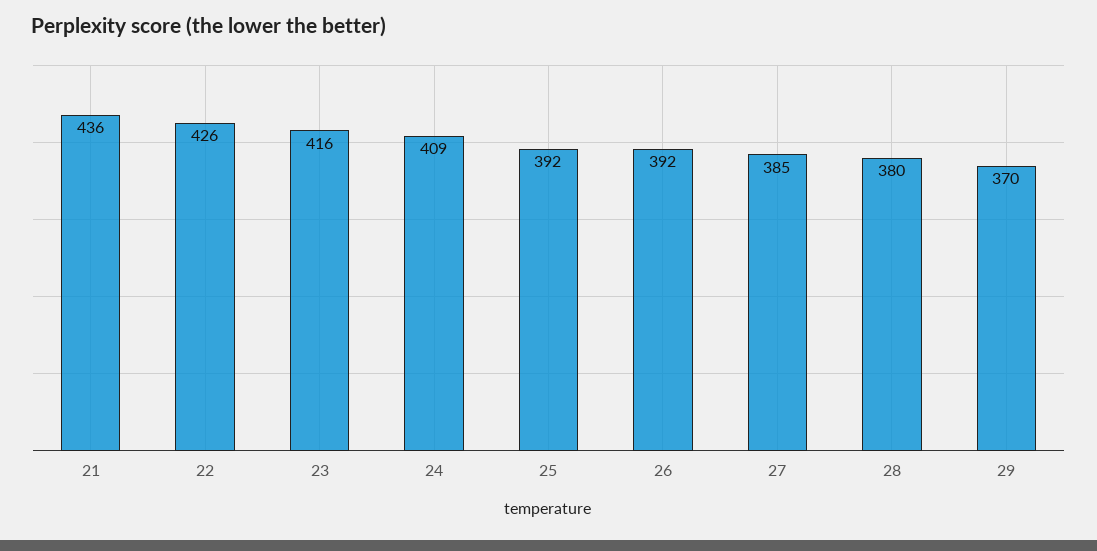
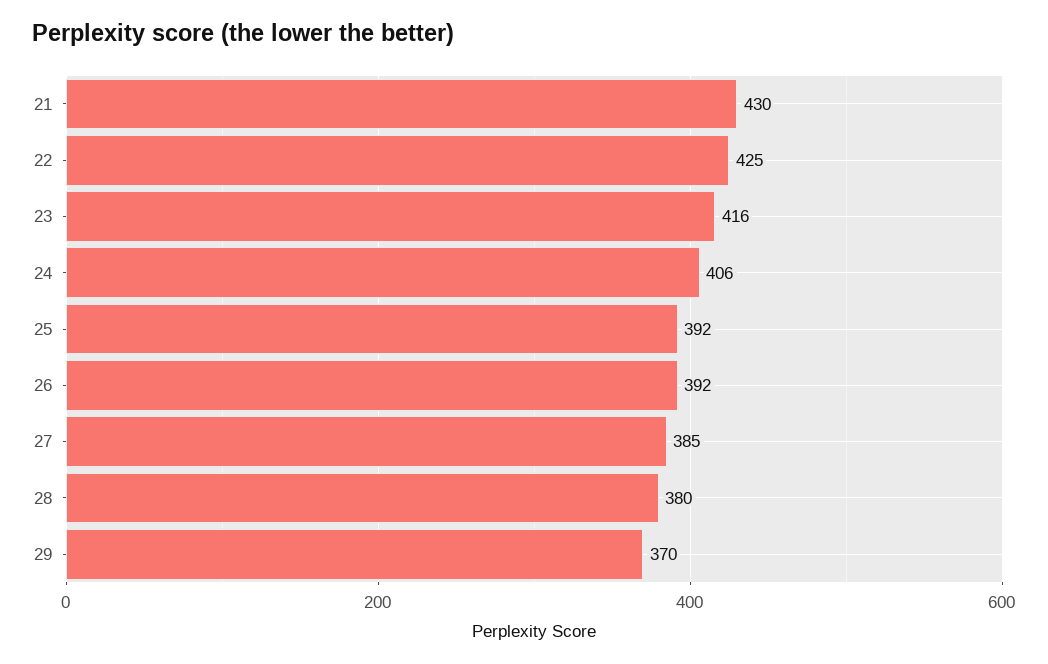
21: 436 -> 430
22: 426 -> 425
24: 409 -> 406

